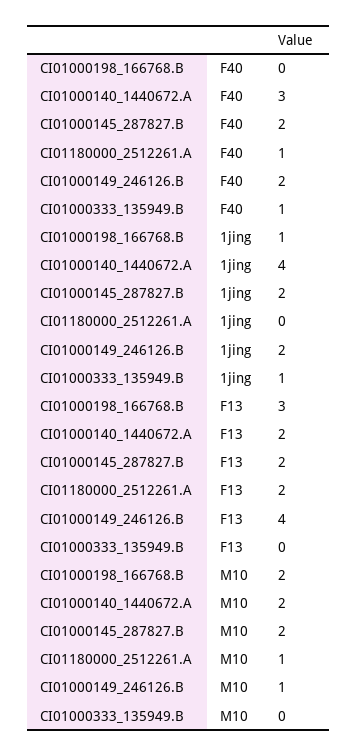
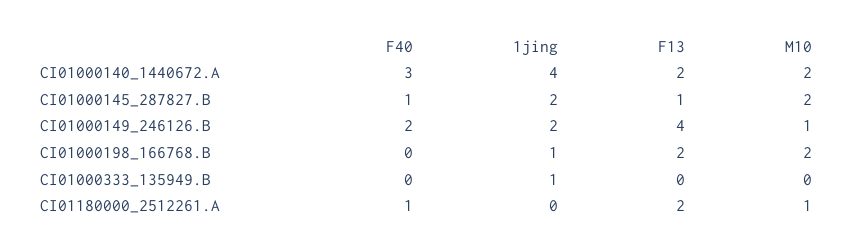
CI01000145_287827.B, F40: 2 -> 1
CI01000333_135949.B, F40: 1 -> 0
CI01000198_166768.B, F13: 3 -> 2
CI01000145_287827.B, F13: 2 -> 1

